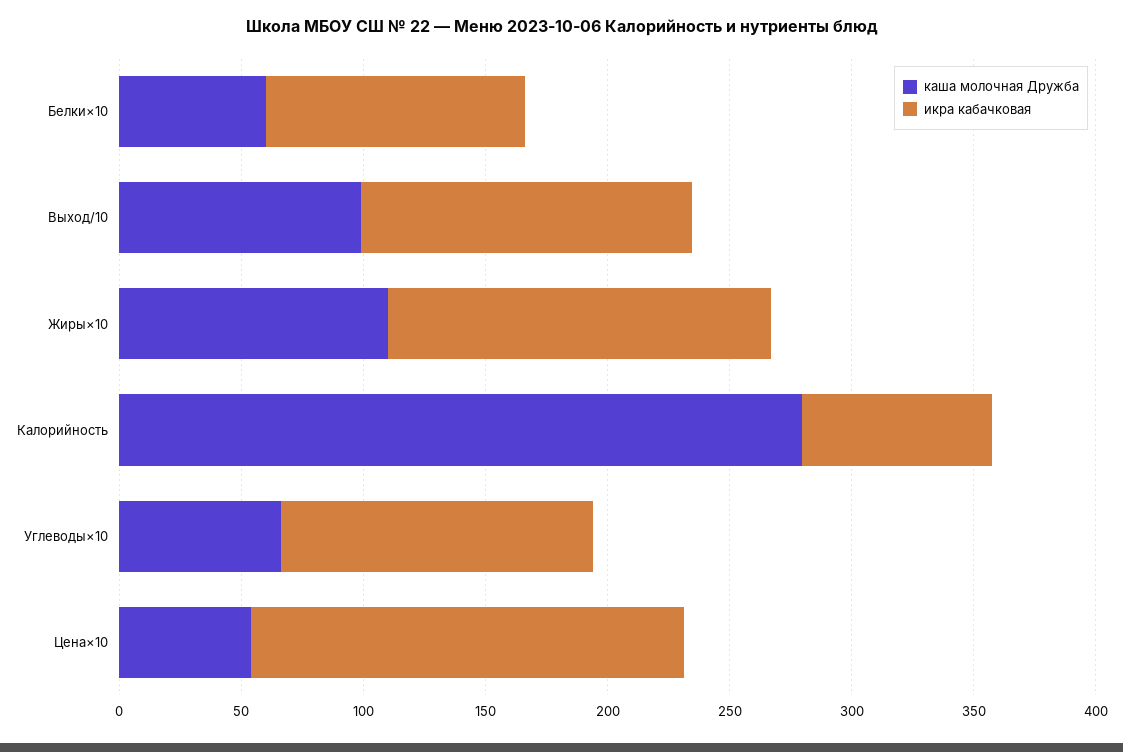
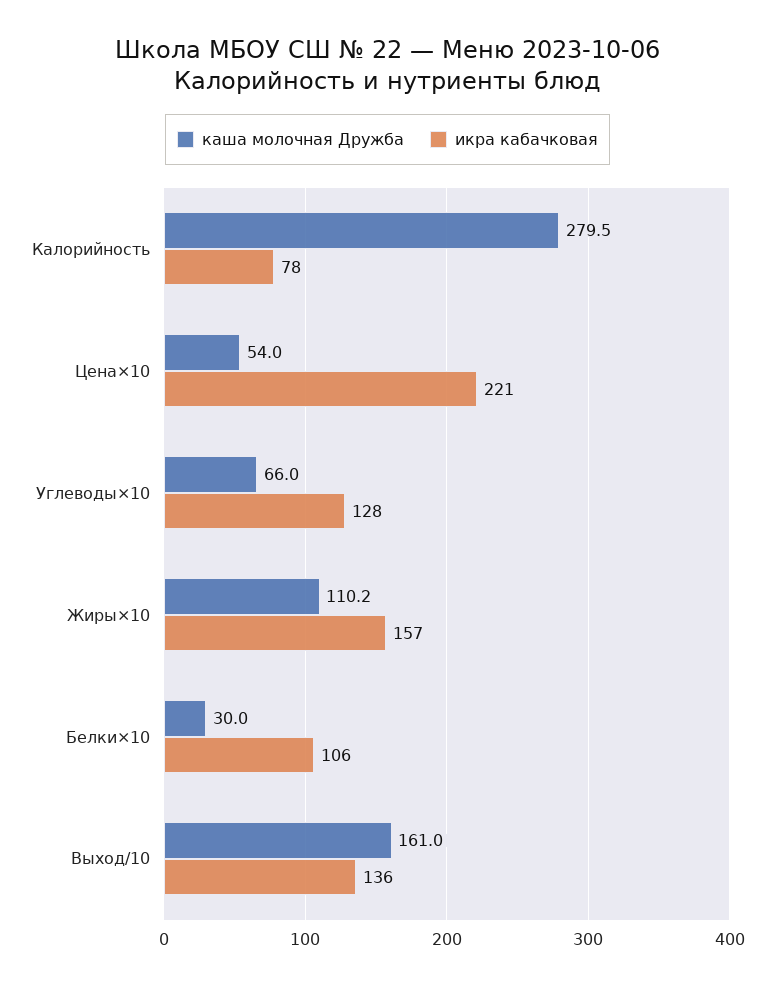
каша молочная Дружба, Белки×10: 60 -> 30
каша молочная Дружба, Выход/10: 100 -> 161
икра кабачковая, Цена×10: 180 -> 221

